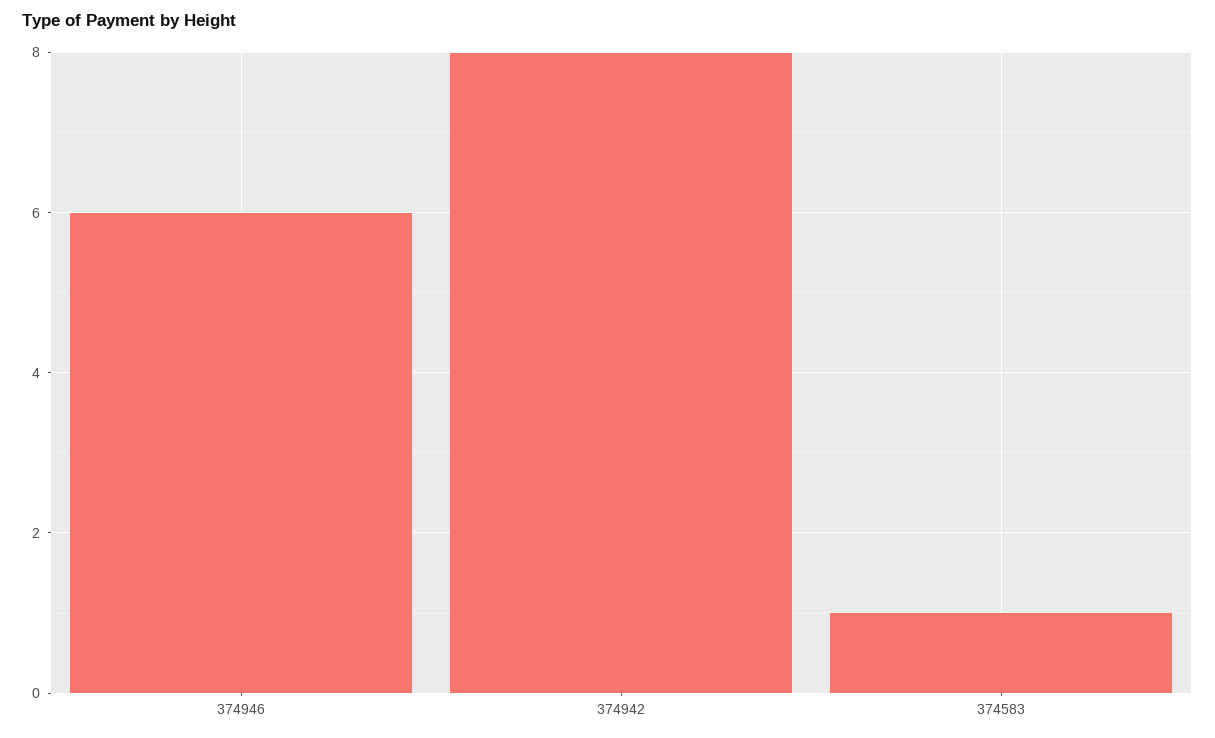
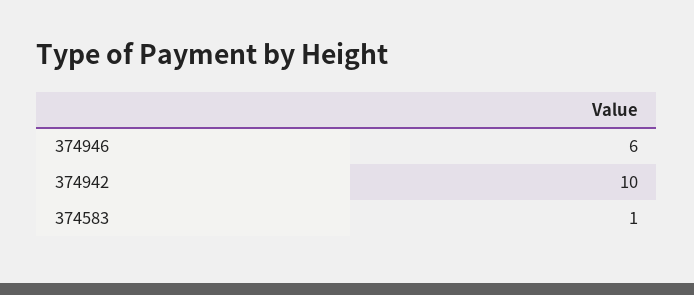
374942: 8 -> 10

